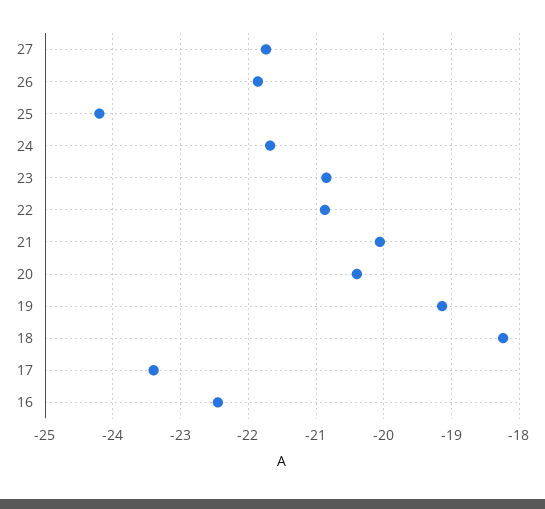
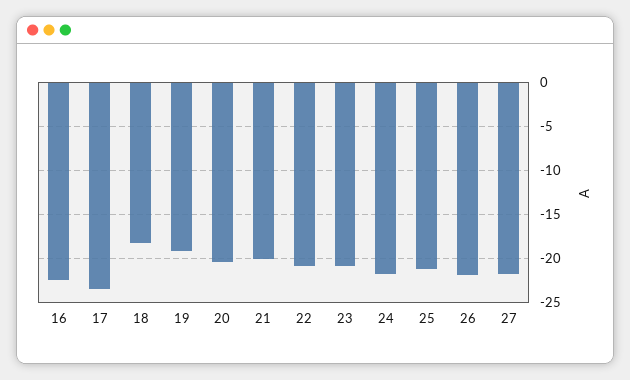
25: -24.2 -> -21

